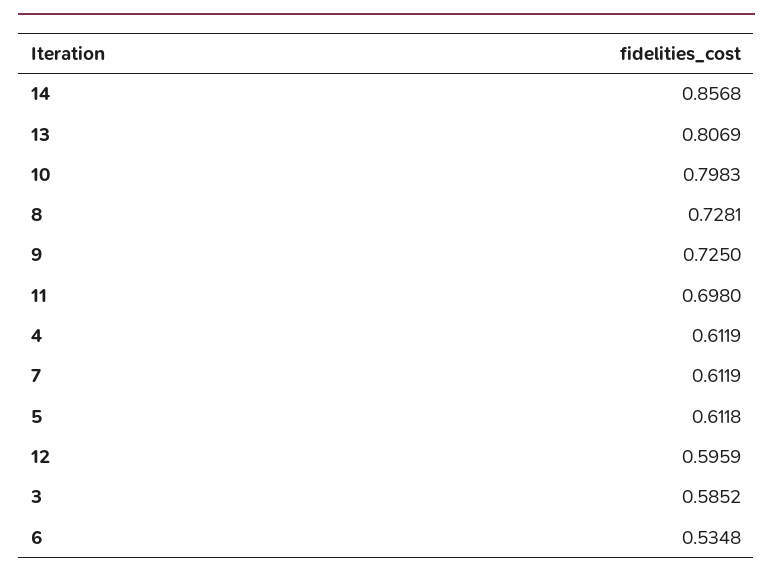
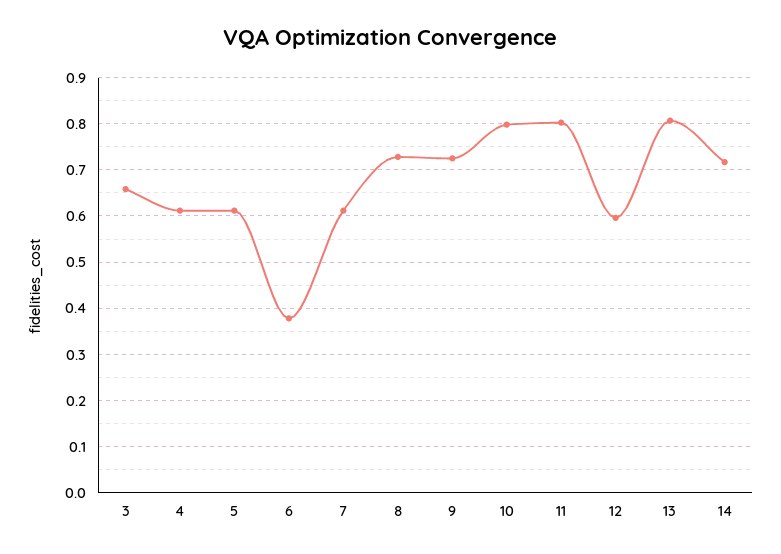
14: 0.8568 -> 0.72
11: 0.698 -> 0.8
3: 0.5852 -> 0.66
6: 0.5348 -> 0.38

